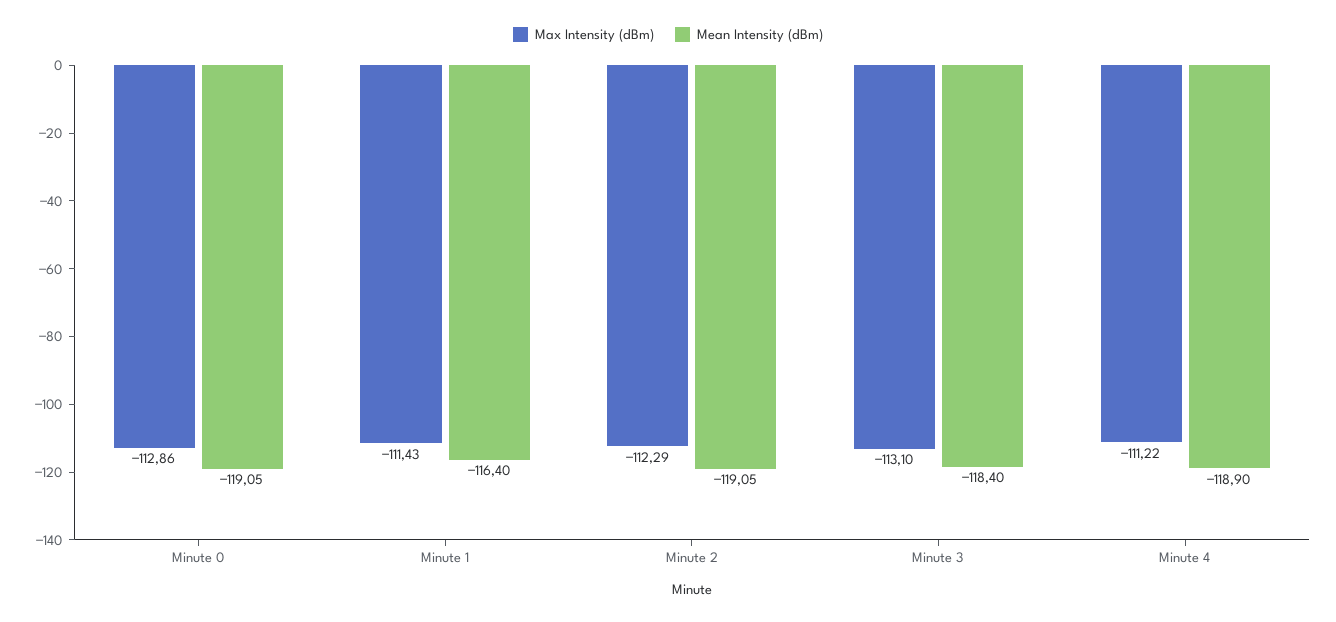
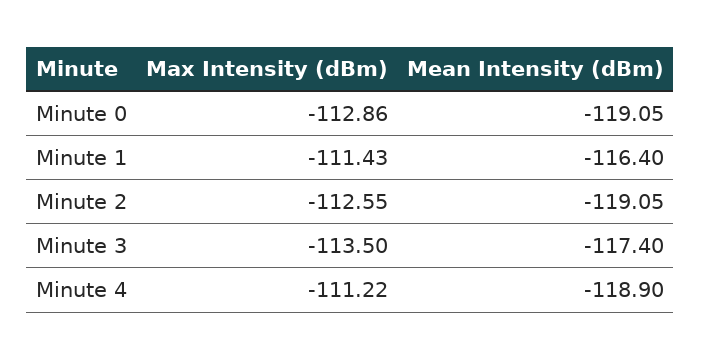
Max Intensity (dBm), Minute 2: -112.29 -> -112.55
Max Intensity (dBm), Minute 3: -113.1 -> -113.5
Mean Intensity (dBm), Minute 3: -118.4 -> -117.4

